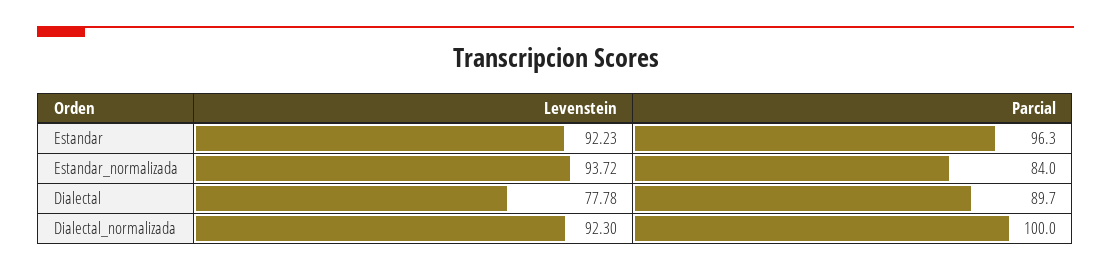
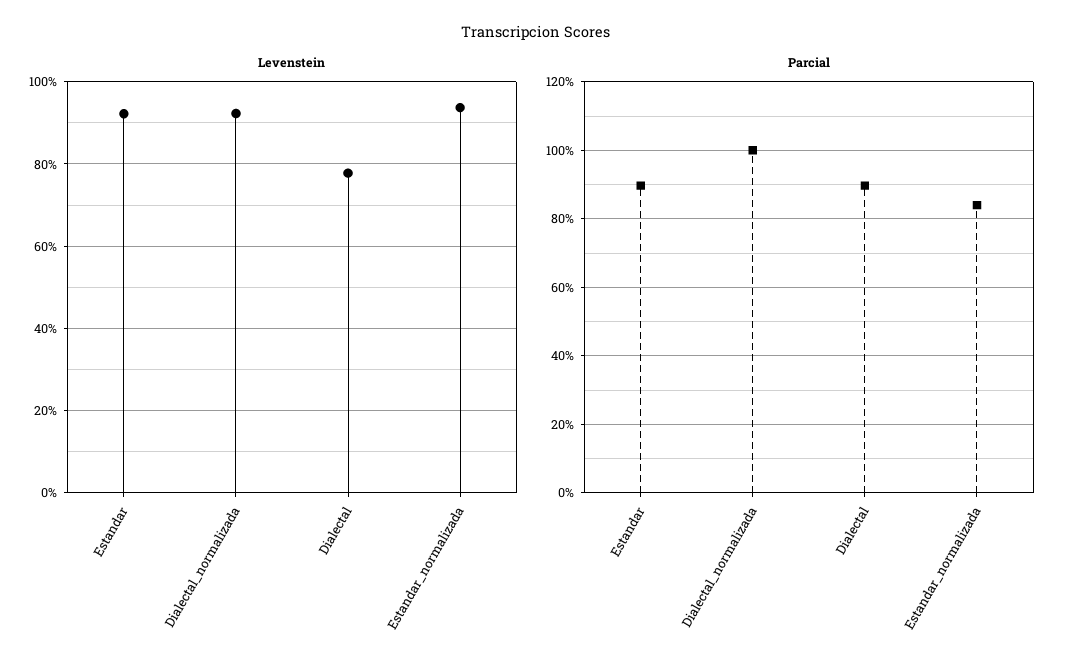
Parcial, Estandar: 96.3 -> 90

